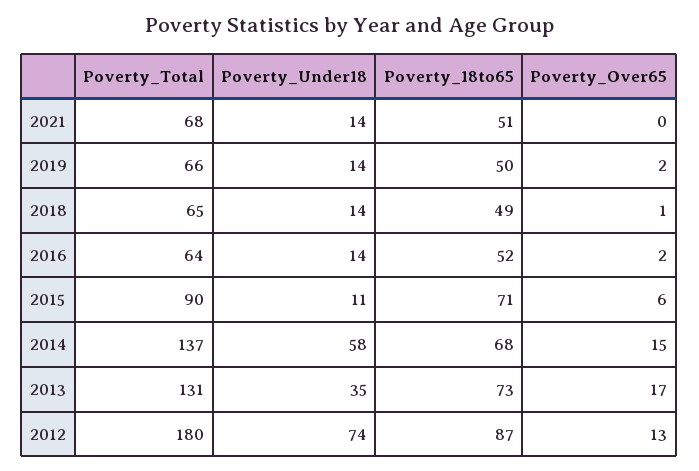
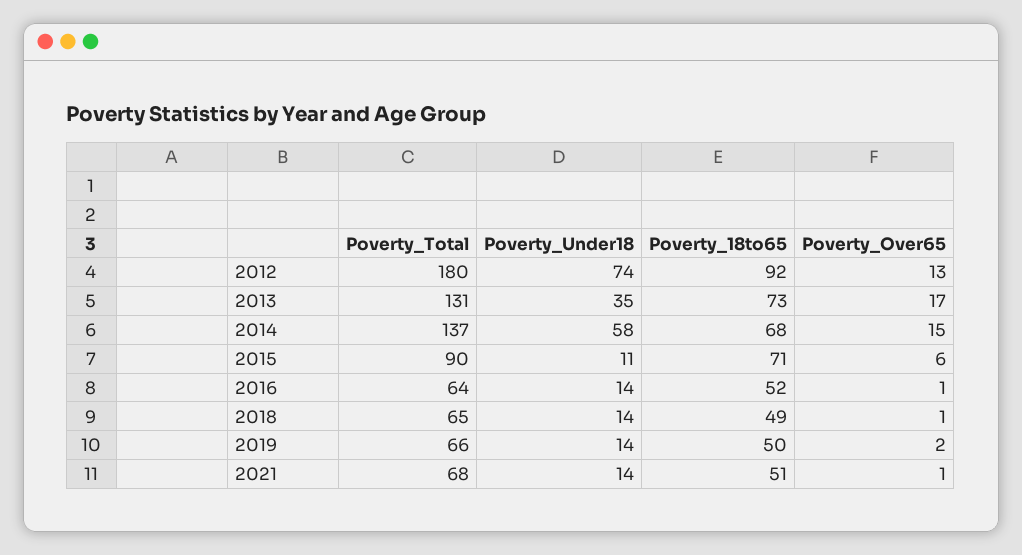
Poverty_Over65, 2021: 0 -> 1
Poverty_Over65, 2016: 2 -> 1
Poverty_18to65, 2012: 87 -> 92

